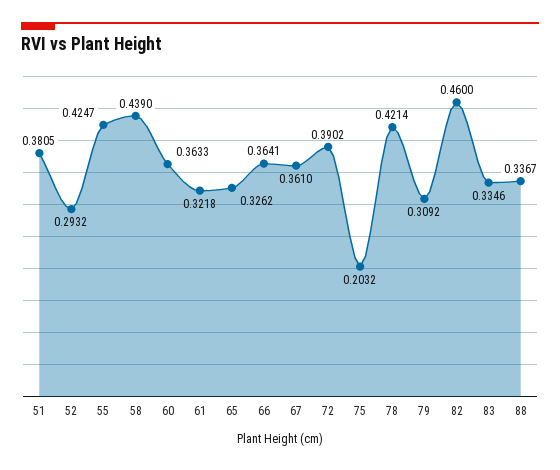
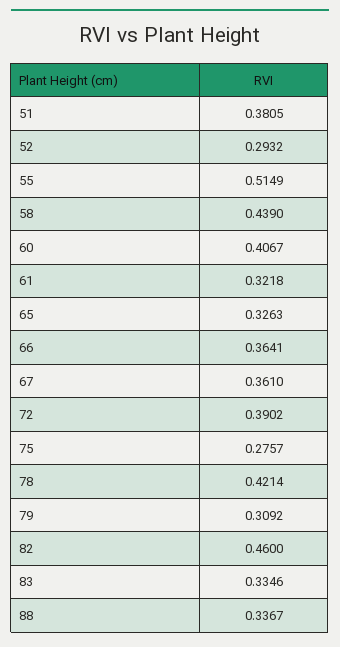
55: 0.4247 -> 0.5149
60: 0.3633 -> 0.4067
65: 0.3262 -> 0.3263
75: 0.2032 -> 0.2757

